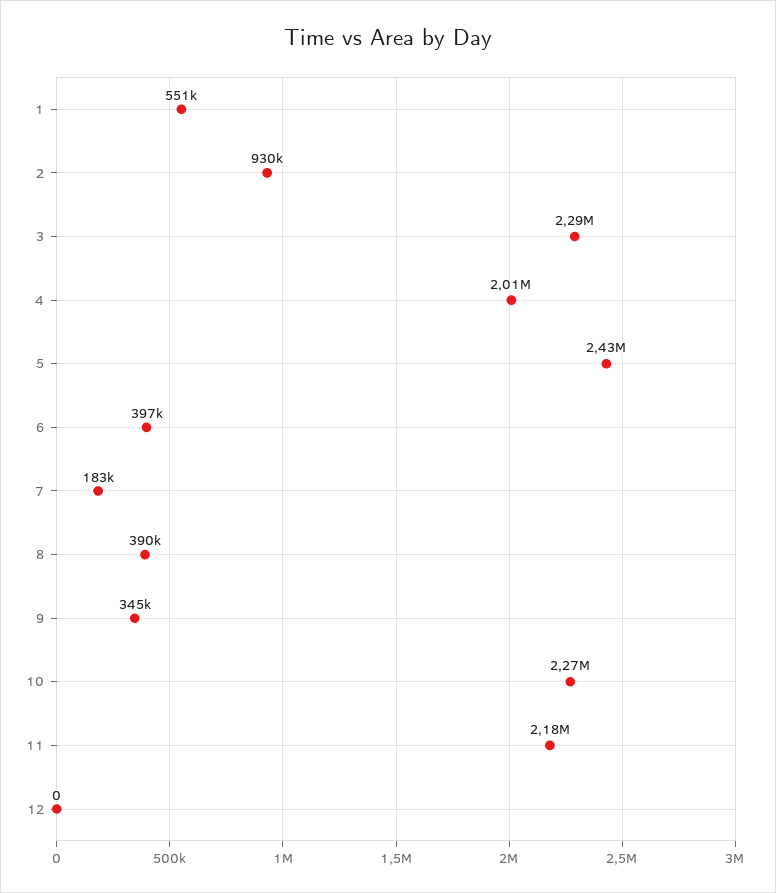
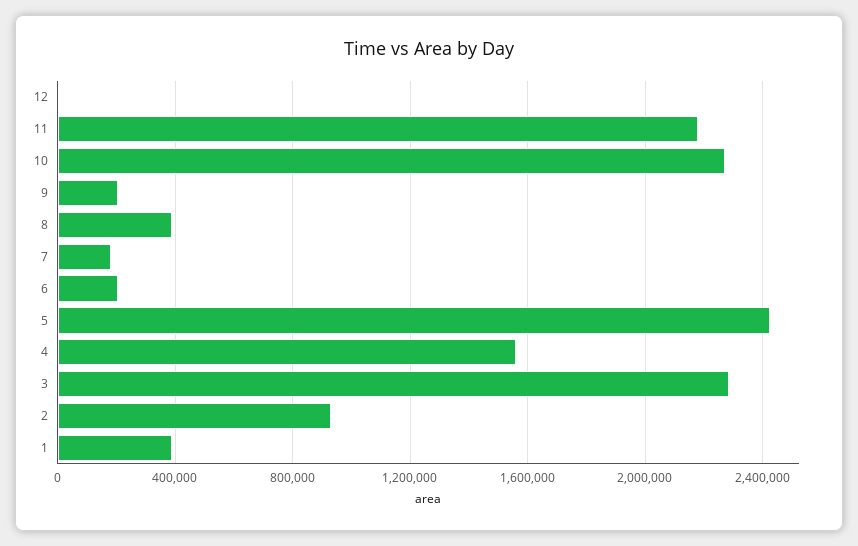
1: 551000 -> 400000
4: 2010000 -> 1550000
6: 397000 -> 200000
9: 345000 -> 200000

